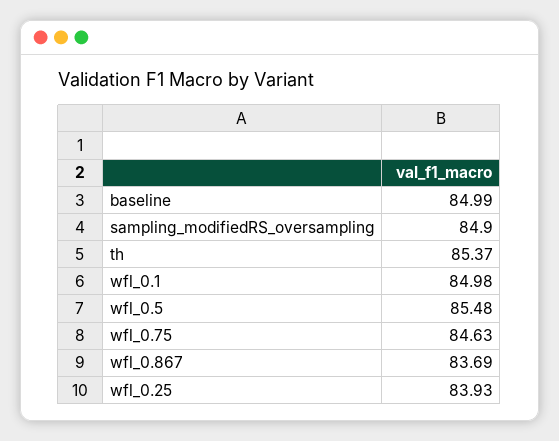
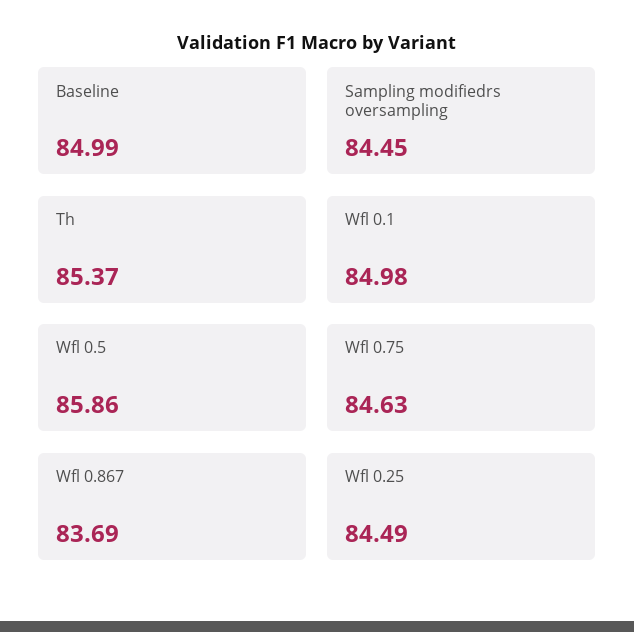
sampling_modifiedRS_oversampling: 84.9 -> 84.45
wfl_0.5: 85.48 -> 85.86
wfl_0.25: 83.93 -> 84.49

